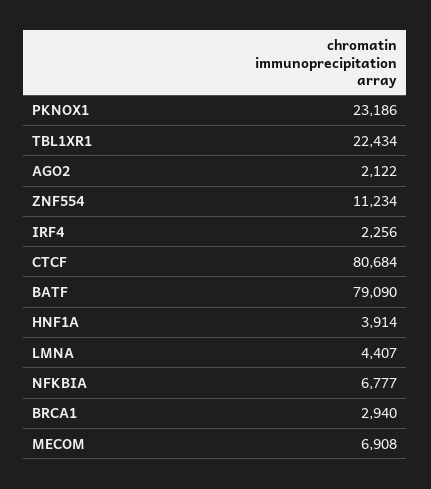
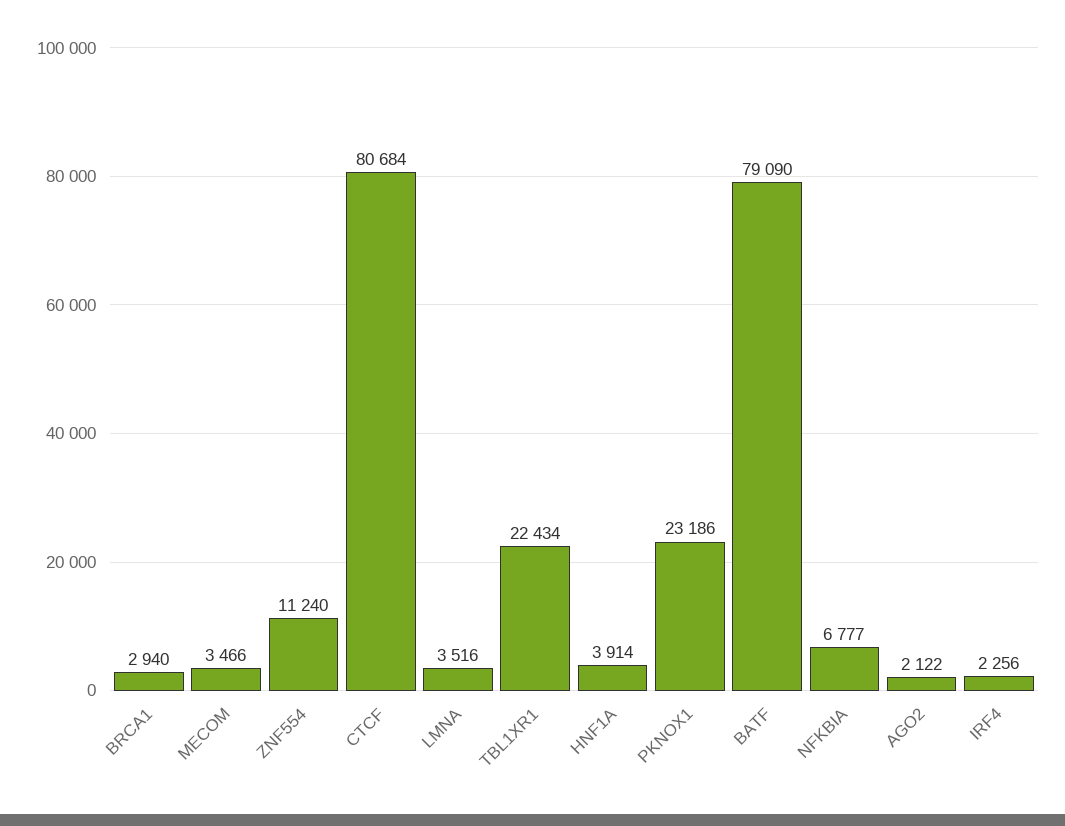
ZNF554: 11234 -> 11240
LMNA: 4407 -> 3516
MECOM: 6908 -> 3466

